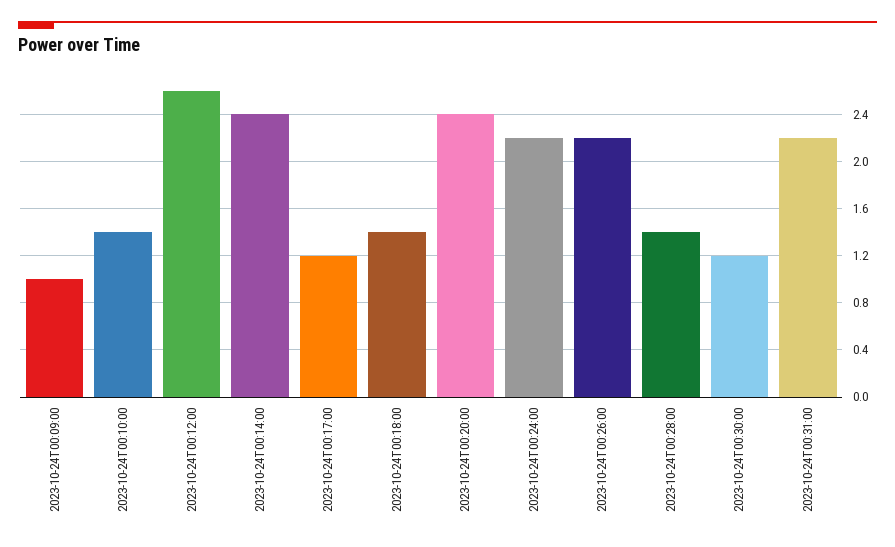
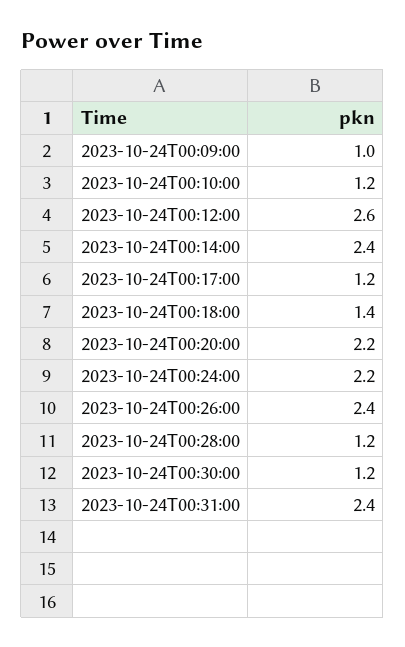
2023-10-24T00:10:00: 1.4 -> 1.2
2023-10-24T00:20:00: 2.4 -> 2.2
2023-10-24T00:26:00: 2.2 -> 2.4
2023-10-24T00:28:00: 1.4 -> 1.2
2023-10-24T00:31:00: 2.2 -> 2.4

